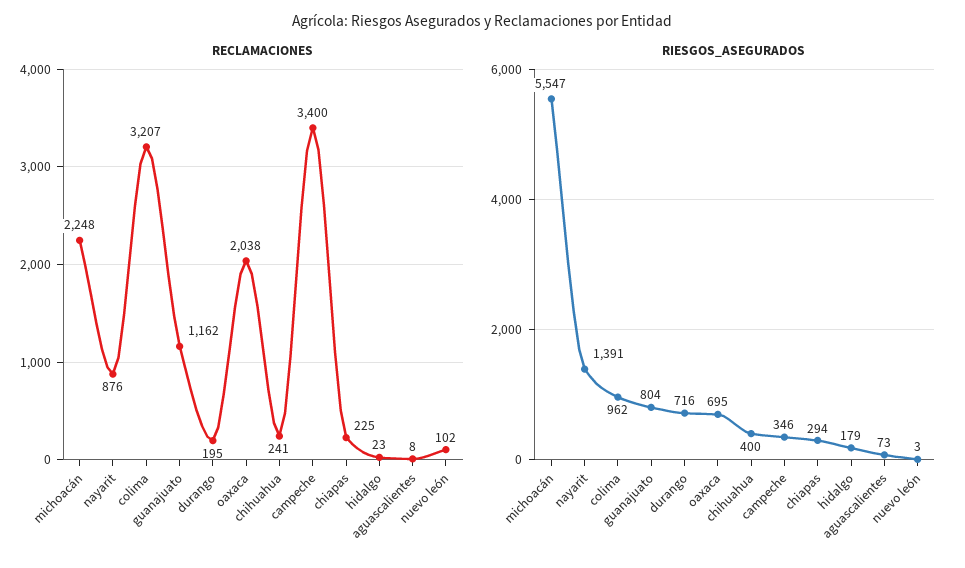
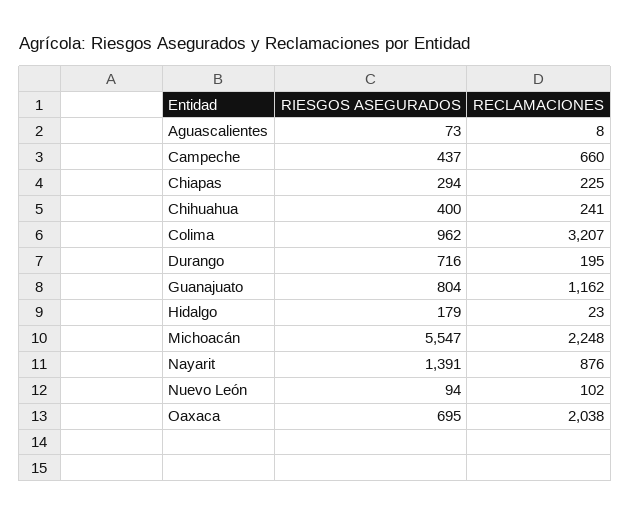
RECLAMACIONES, campeche: 3400 -> 660
RIESGOS_ASEGURADOS, campeche: 346 -> 437
RIESGOS_ASEGURADOS, nuevo león: 3 -> 94

